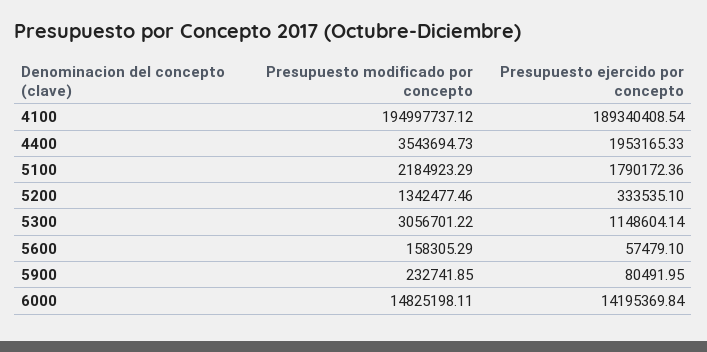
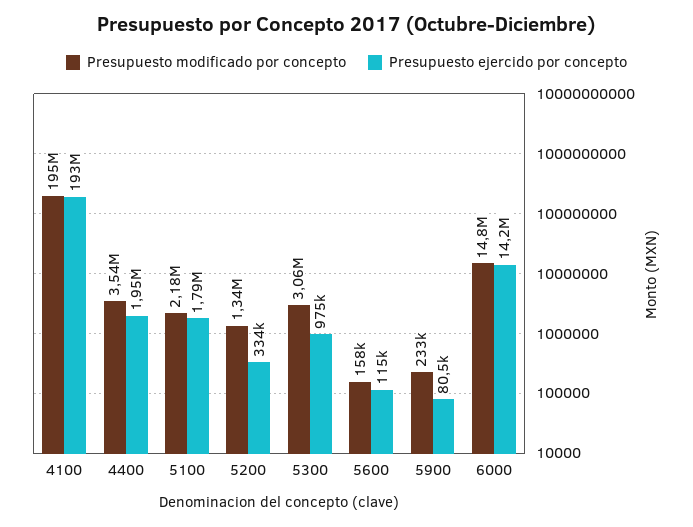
Presupuesto ejercido por concepto, 4100: 189340408.54 -> 193000000
Presupuesto ejercido por concepto, 5300: 1148604.14 -> 975000
Presupuesto ejercido por concepto, 5600: 57479.1 -> 115000

